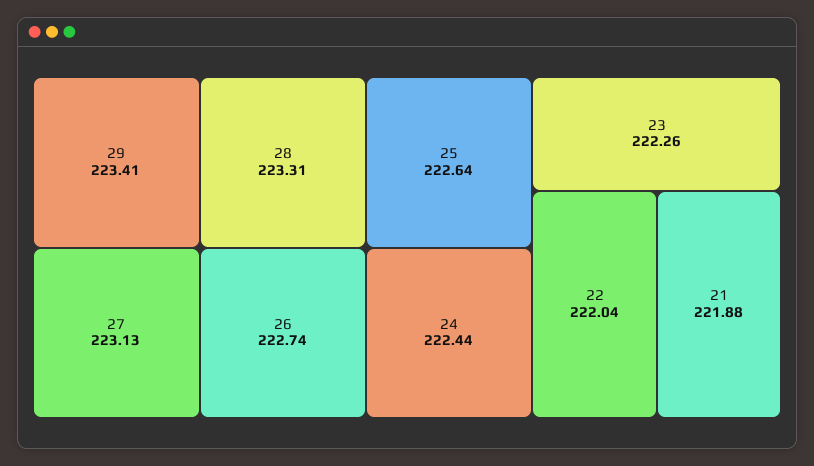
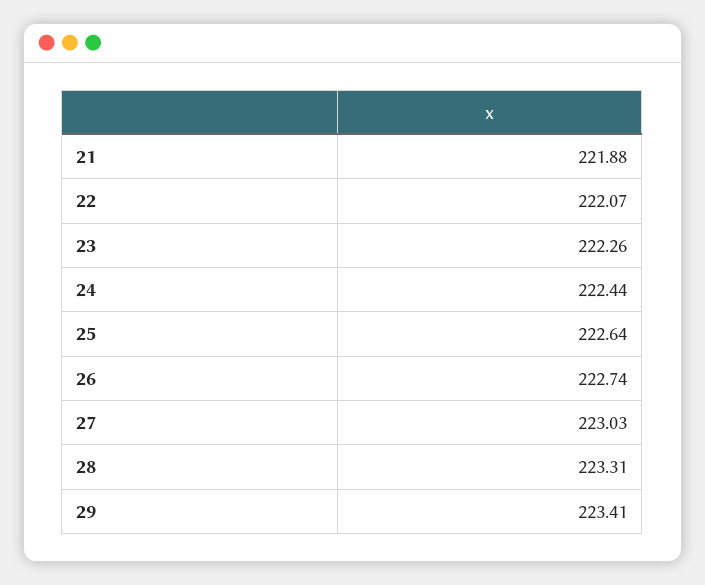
27: 223.13 -> 223.03
22: 222.04 -> 222.07

